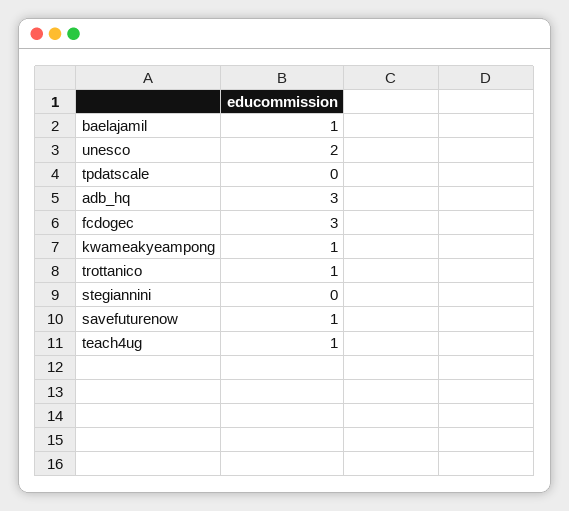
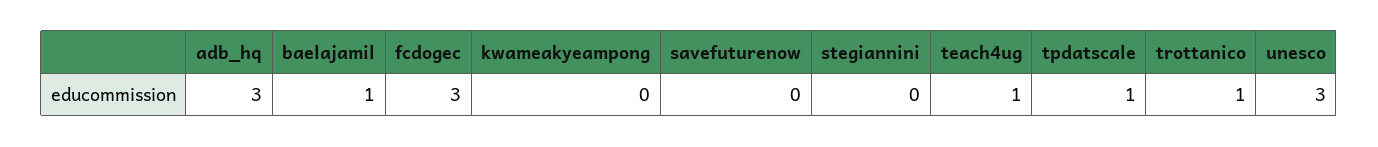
unesco: 2 -> 3
tpdatscale: 0 -> 1
kwameakyeampong: 1 -> 0
savefuturenow: 1 -> 0

